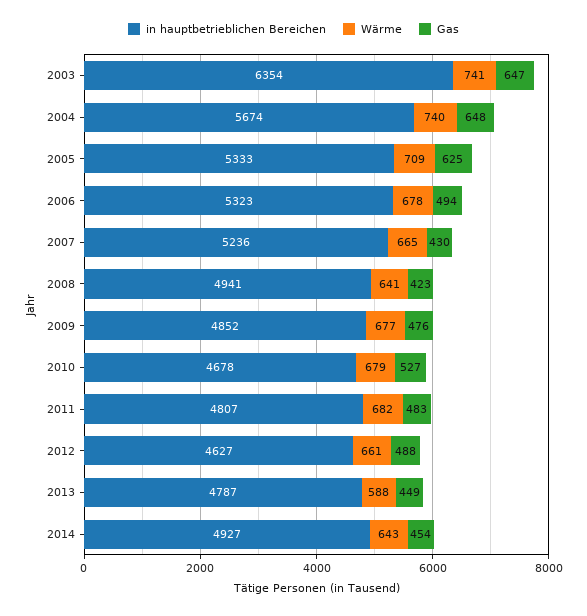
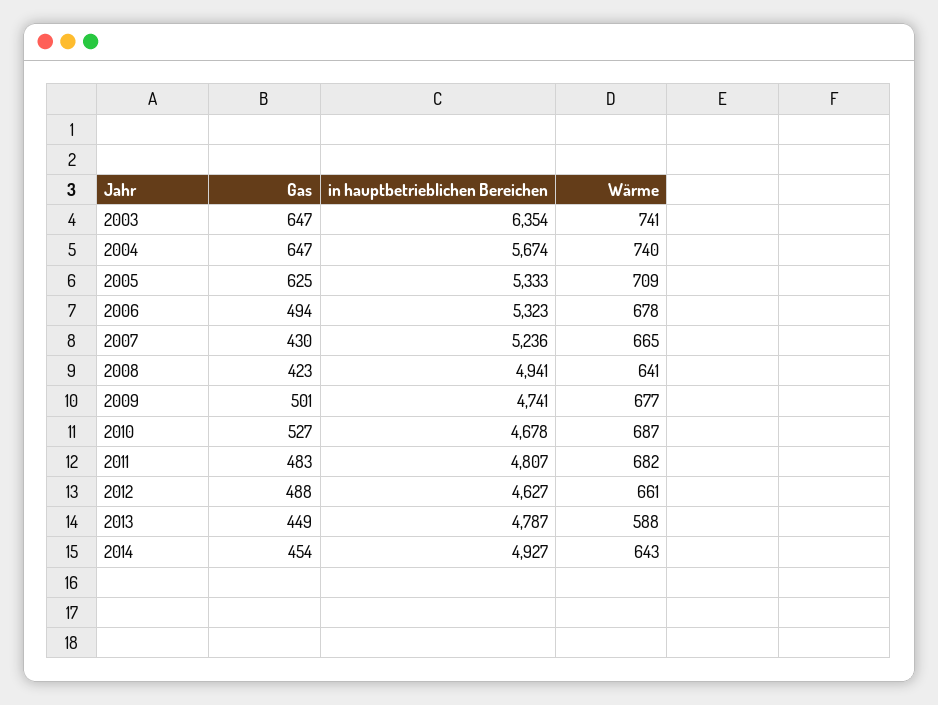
Gas, 2004: 648 -> 647
in hauptbetrieblichen Bereichen, 2009: 4852 -> 4741
Gas, 2009: 476 -> 501
Wärme, 2010: 679 -> 687

